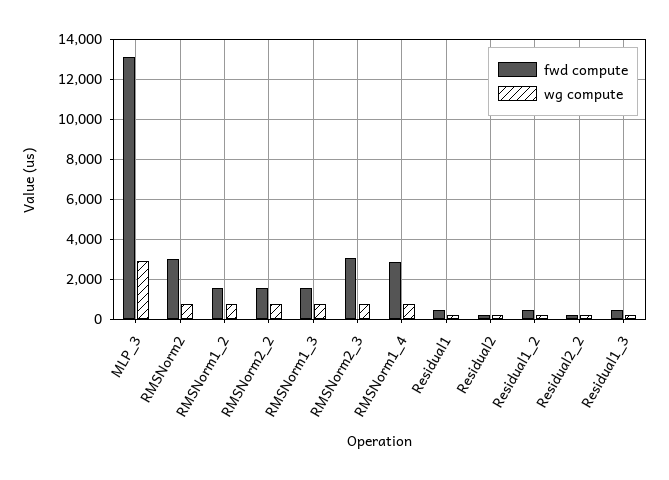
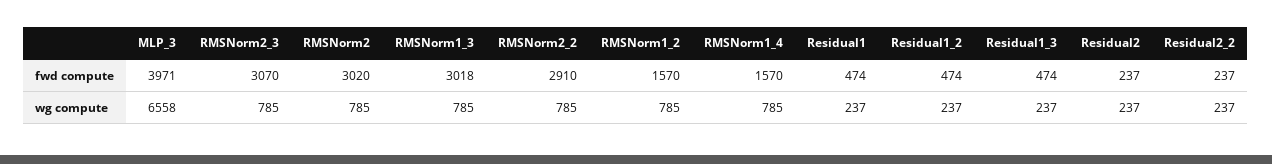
fwd compute, MLP_3: 13000 -> 3971
wg compute, MLP_3: 3000 -> 6558
fwd compute, RMSNorm2_2: 1500 -> 2910
fwd compute, RMSNorm1_3: 1500 -> 3018
fwd compute, RMSNorm1_4: 3000 -> 1570

